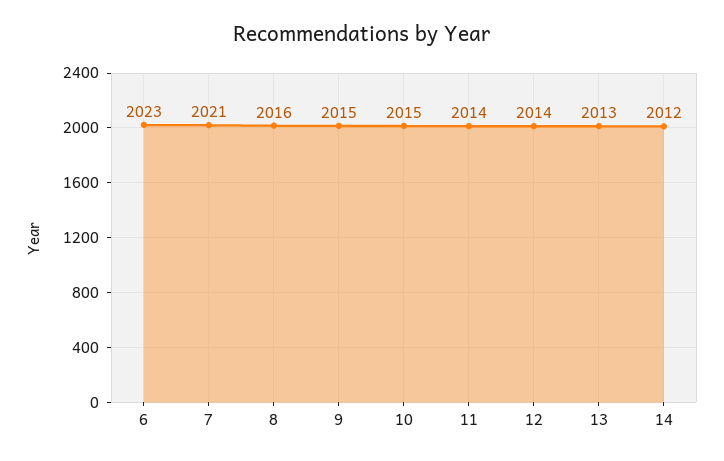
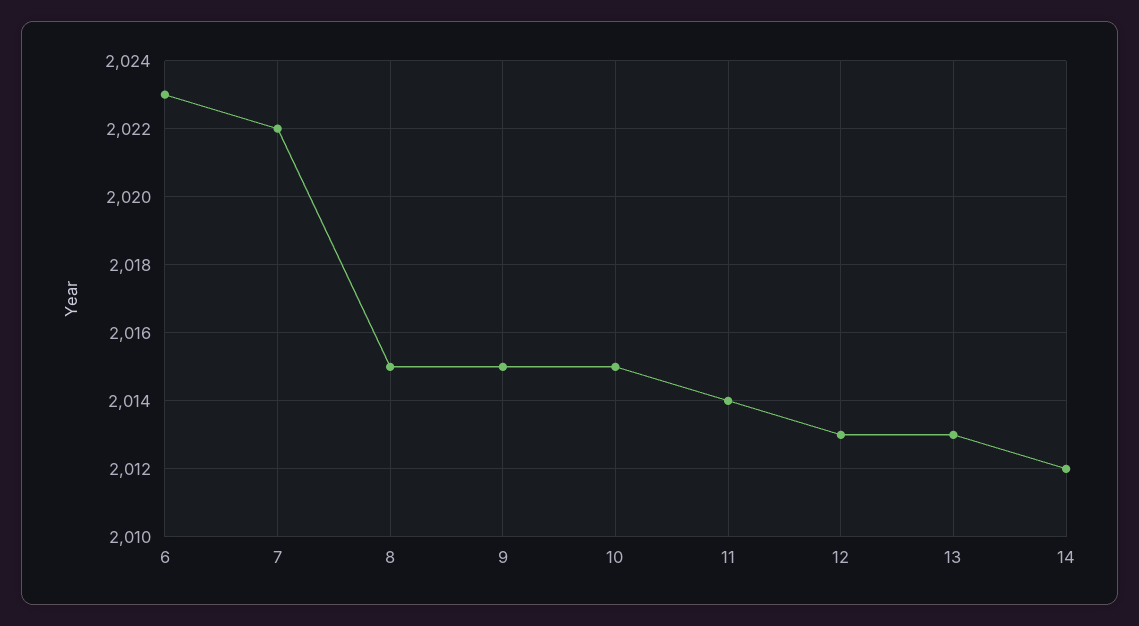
7: 2021 -> 2022
8: 2016 -> 2015
12: 2014 -> 2013

